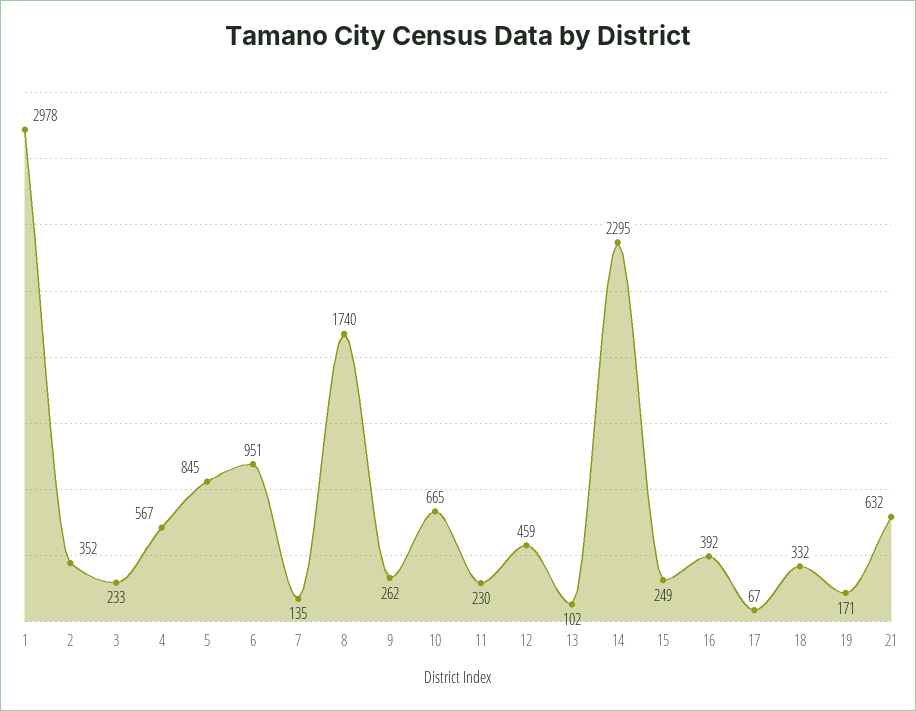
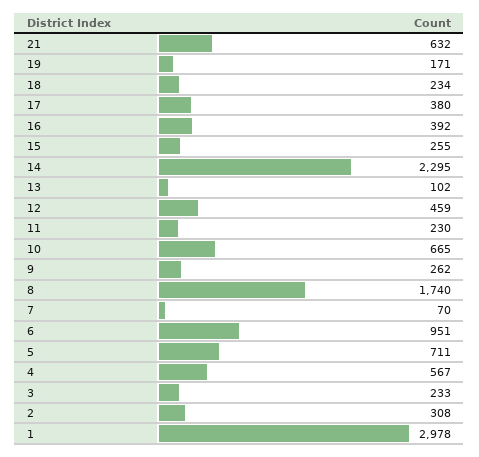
2: 352 -> 308
5: 845 -> 711
7: 135 -> 70
15: 249 -> 255
17: 67 -> 380
18: 332 -> 234

